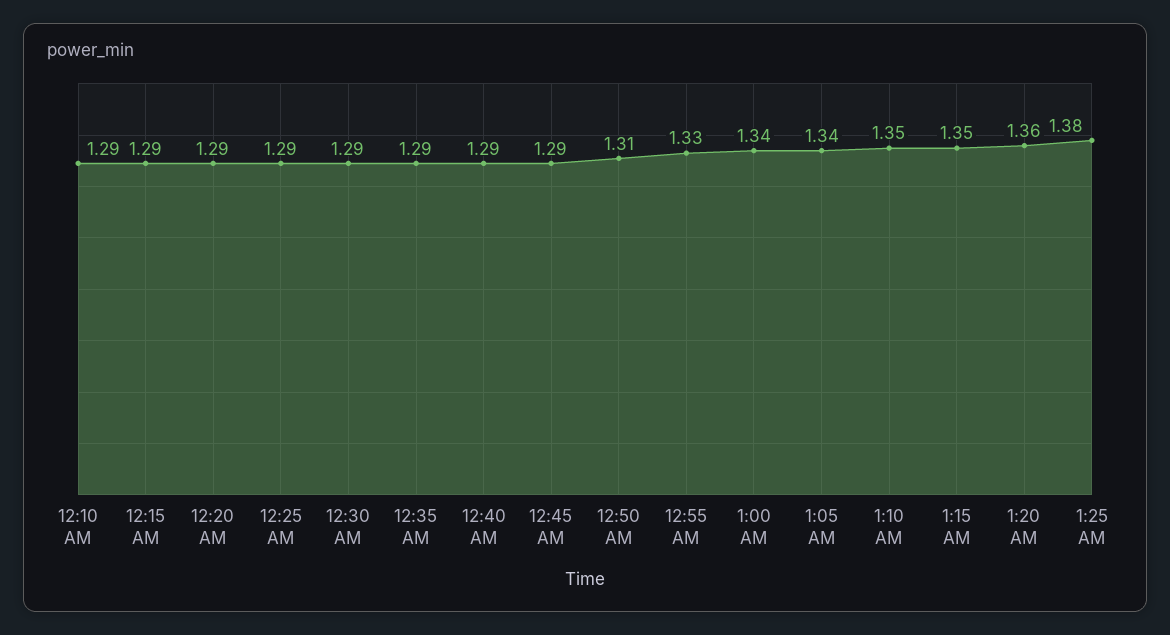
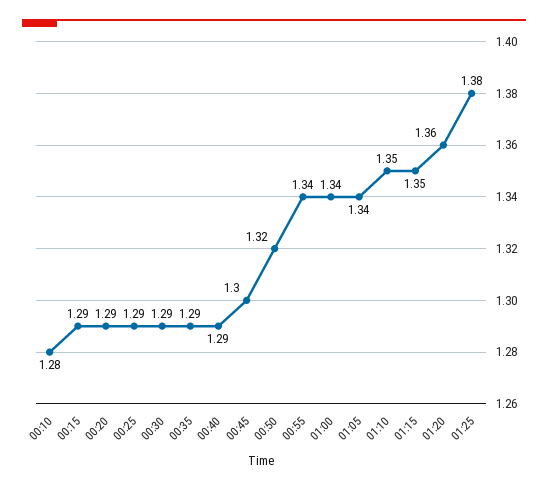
12:10 AM: 1.29 -> 1.28
12:45 AM: 1.29 -> 1.3
12:50 AM: 1.31 -> 1.32
12:55 AM: 1.33 -> 1.34

